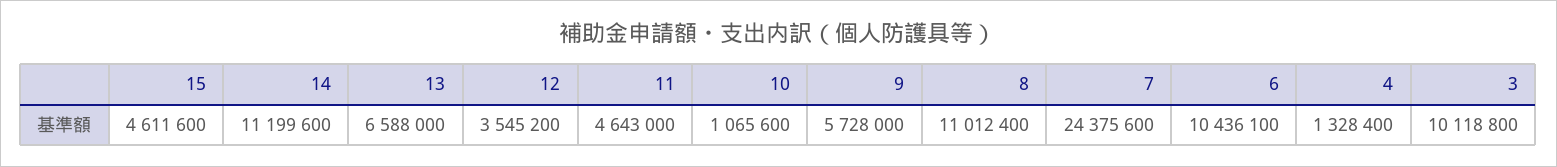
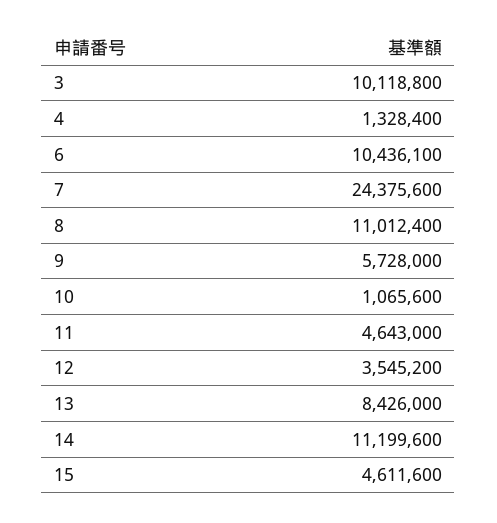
13: 6588000 -> 8426000

